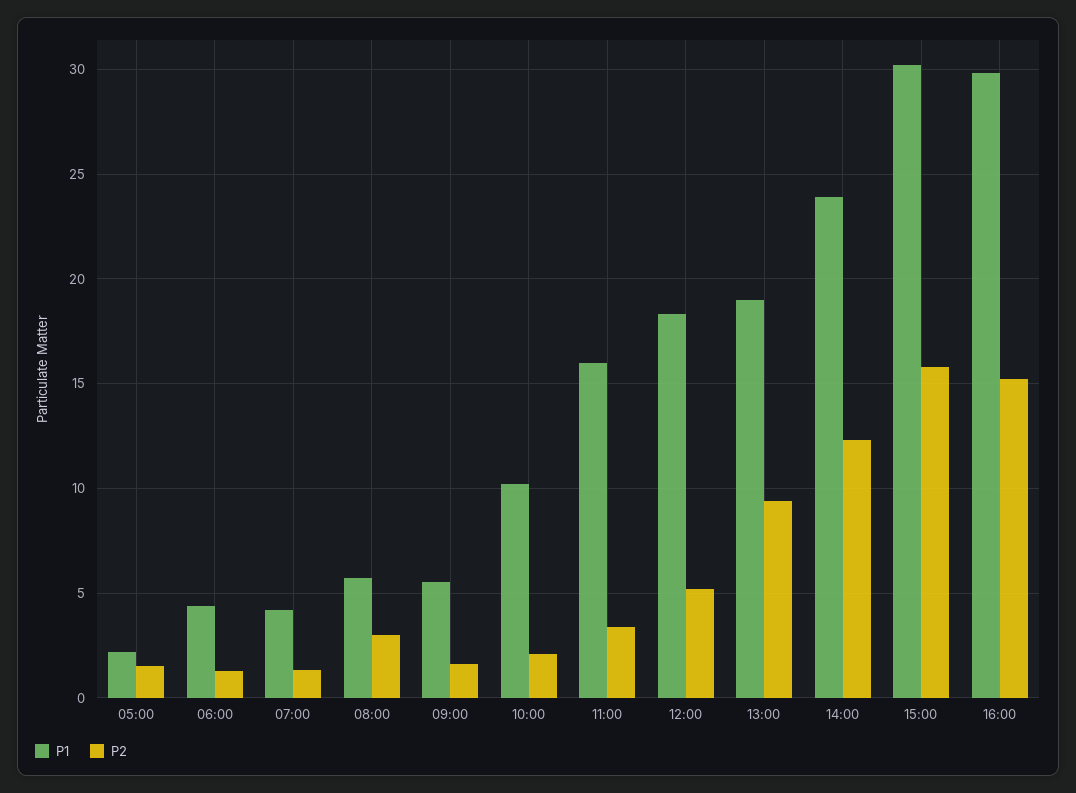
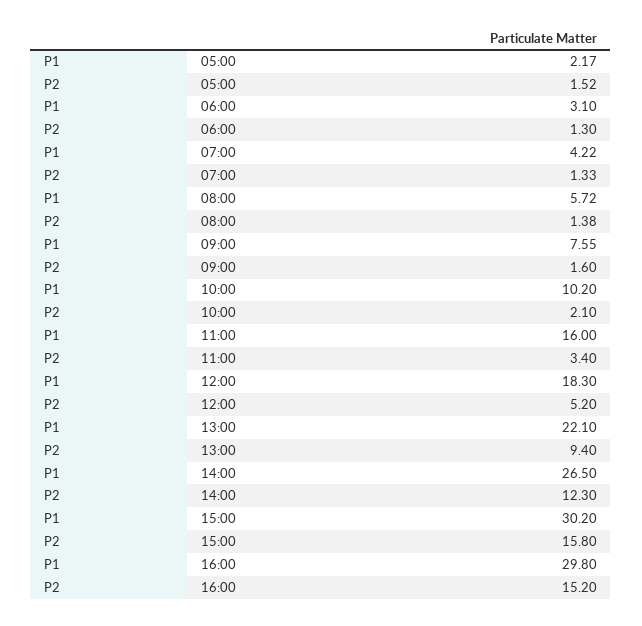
P1, 06:00: 4.5 -> 3.1
P2, 08:00: 3 -> 1.38
P1, 09:00: 5.5 -> 7.55
P1, 13:00: 19 -> 22.1
P1, 14:00: 24 -> 26.5

